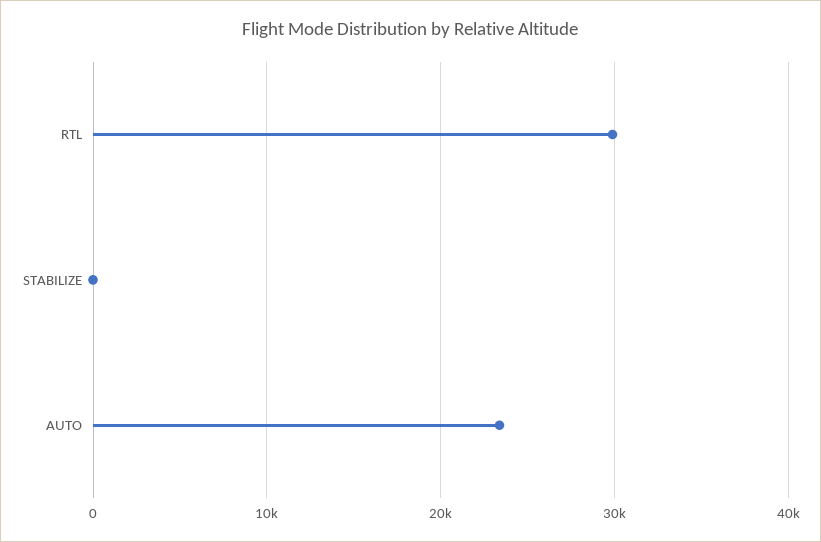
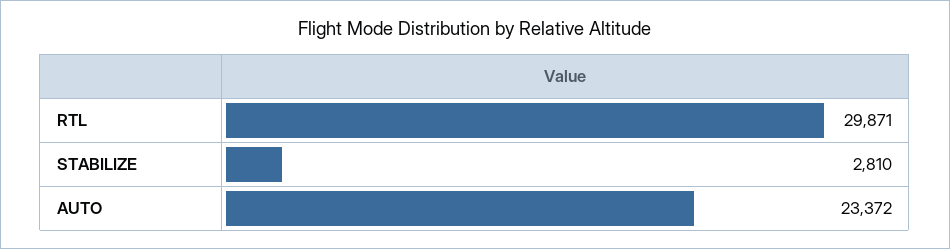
STABILIZE: 0 -> 2810

